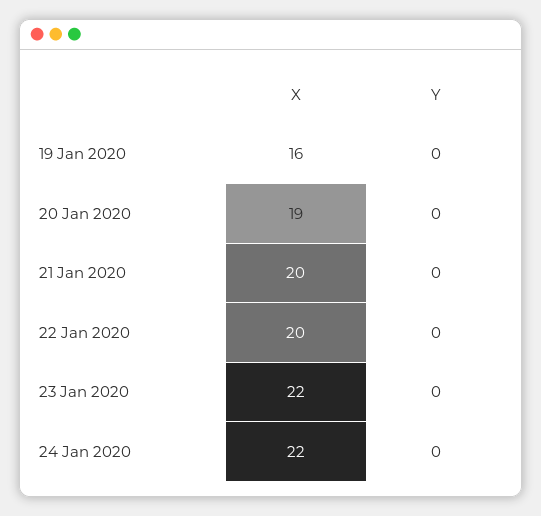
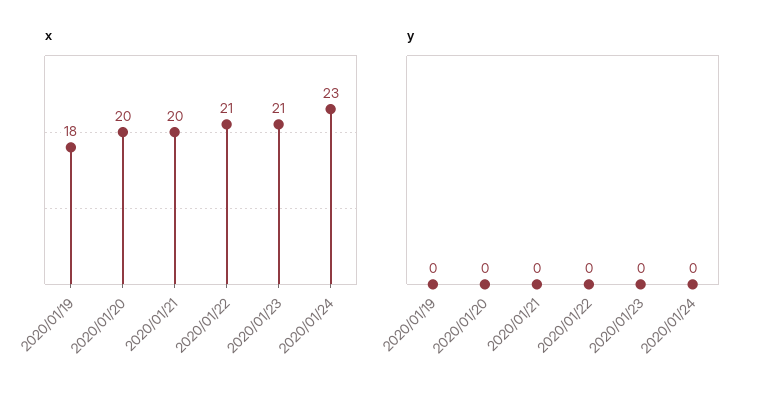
X, 19 Jan 2020: 16 -> 18
X, 20 Jan 2020: 19 -> 20
X, 22 Jan 2020: 20 -> 21
X, 23 Jan 2020: 22 -> 21
X, 24 Jan 2020: 22 -> 23

